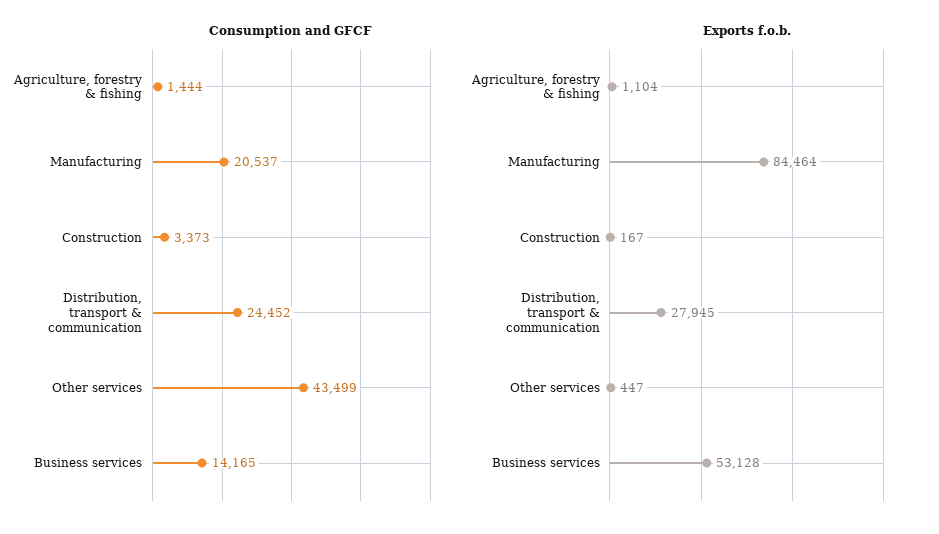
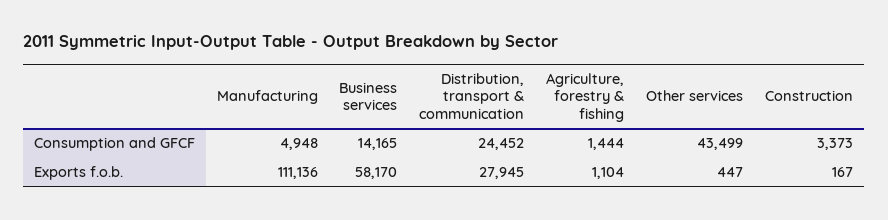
Consumption and GFCF, Manufacturing: 20537 -> 4948
Exports f.o.b., Manufacturing: 84464 -> 111136
Exports f.o.b., Business services: 53128 -> 58170

